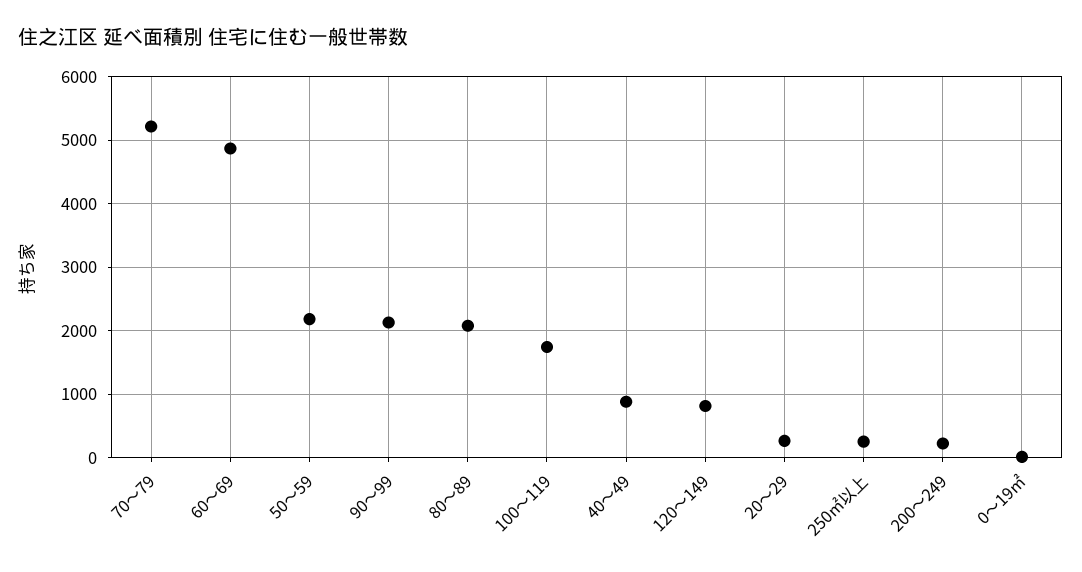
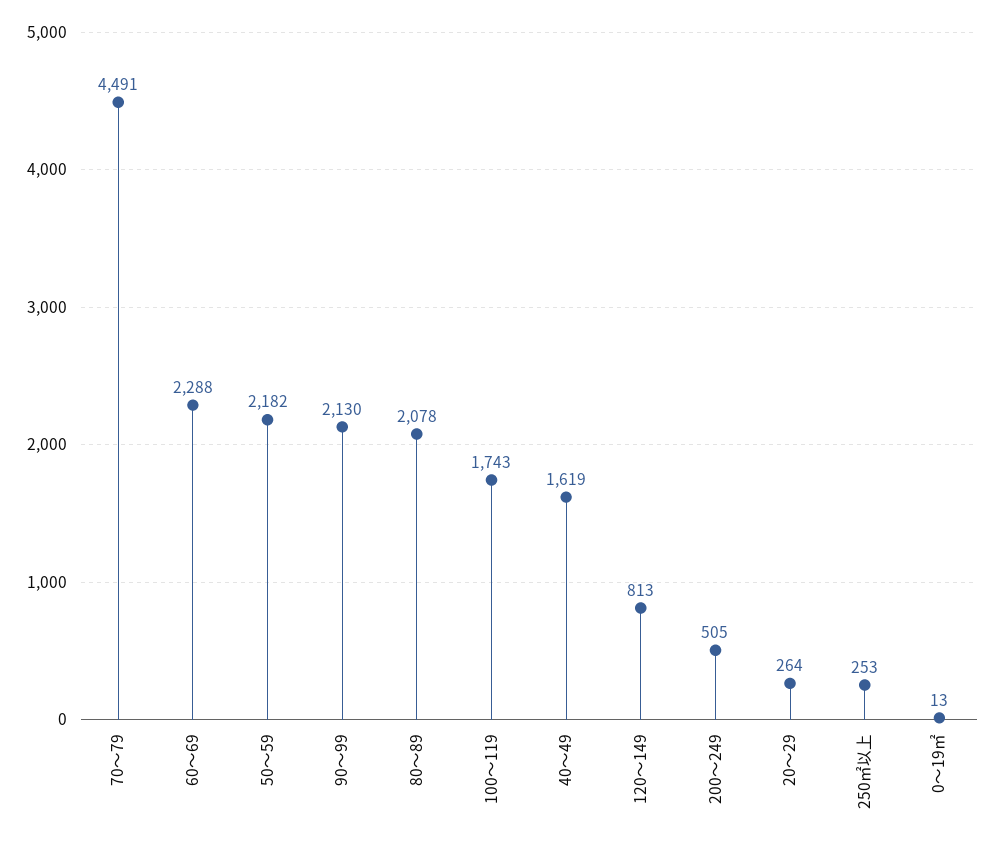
70～79: 5200 -> 4491
60～69: 4900 -> 2288
40～49: 900 -> 1619
200～249: 200 -> 505

